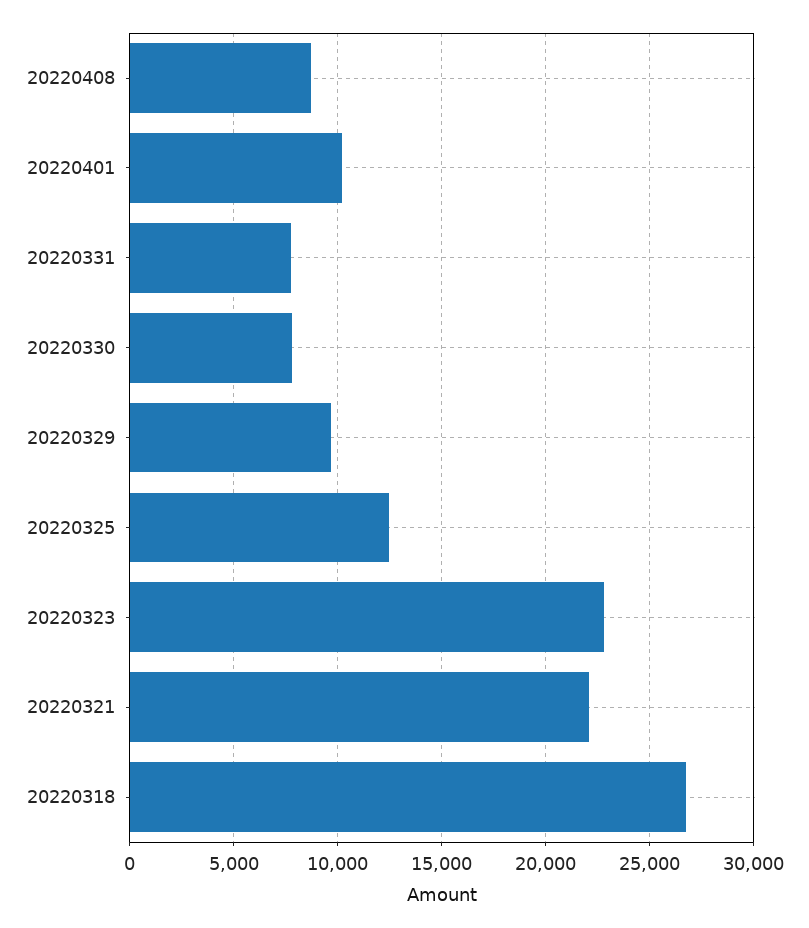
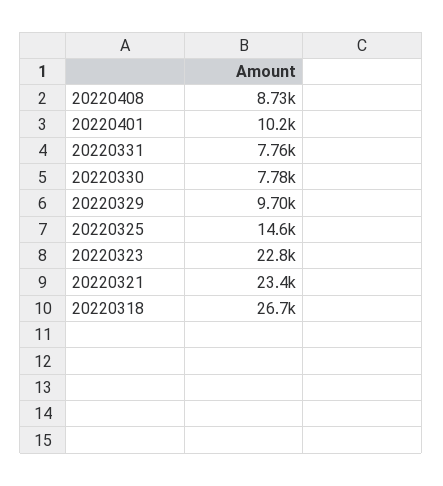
20220325: 12500 -> 14600
20220321: 22000 -> 23400

